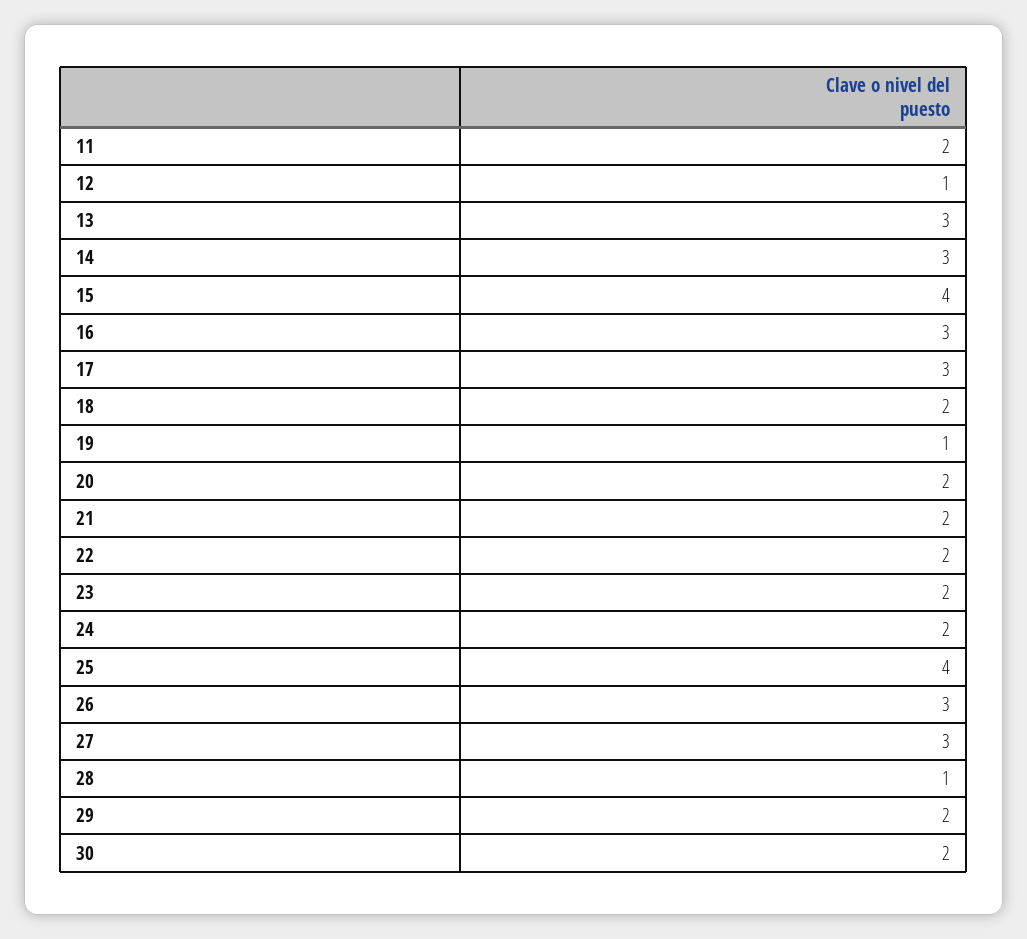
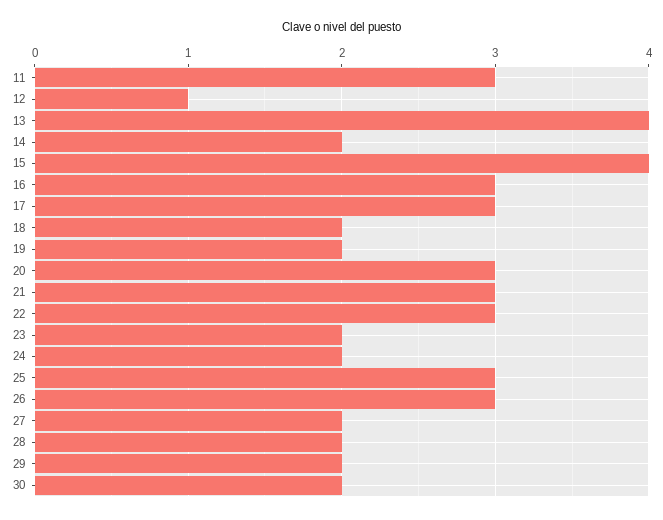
11: 2 -> 3
13: 3 -> 4
14: 3 -> 2
19: 1 -> 2
20: 2 -> 3
21: 2 -> 3
22: 2 -> 3
25: 4 -> 3
27: 3 -> 2
28: 1 -> 2

